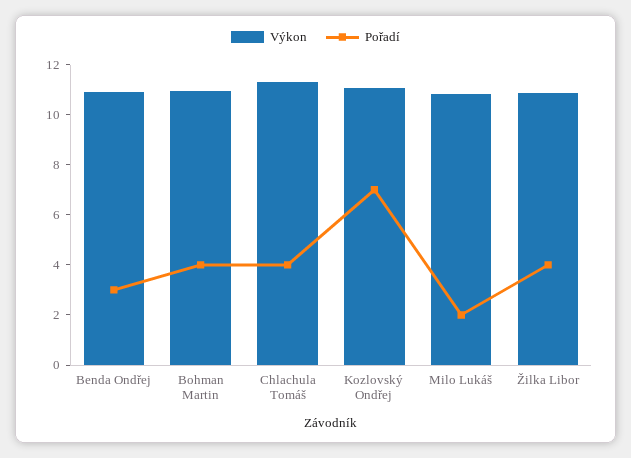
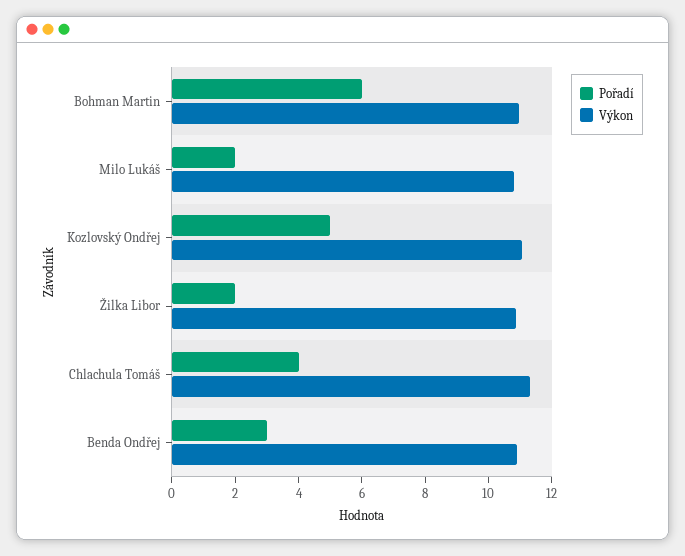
Pořadí, Bohman Martin: 4 -> 6
Pořadí, Kozlovský Ondřej: 7 -> 5
Pořadí, Žilka Libor: 4 -> 2

